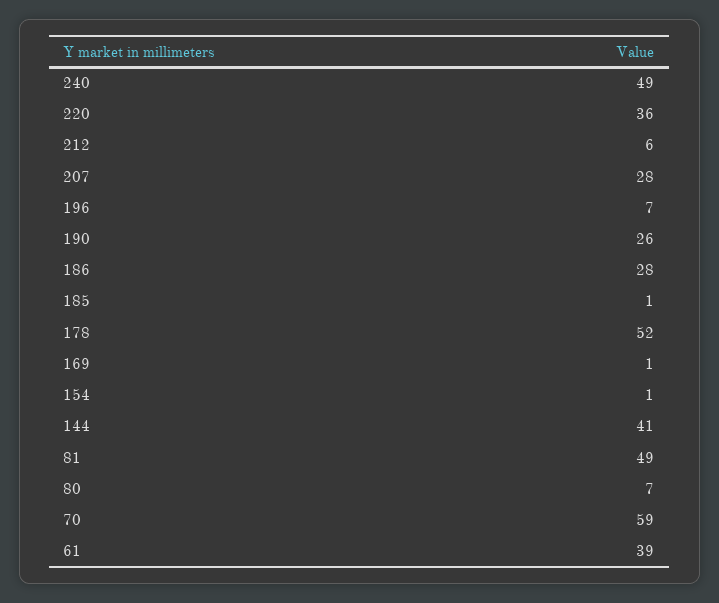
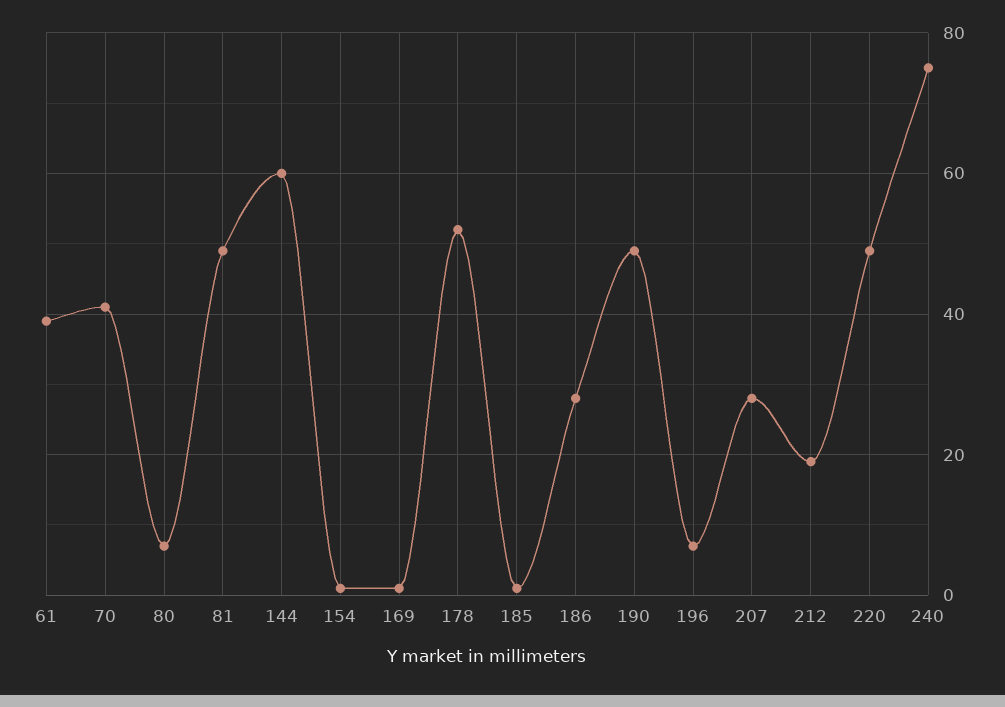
240: 49 -> 75
220: 36 -> 50
212: 6 -> 20
190: 26 -> 50
144: 41 -> 60
70: 59 -> 40

